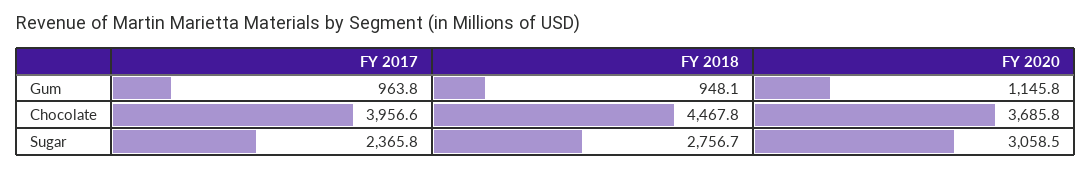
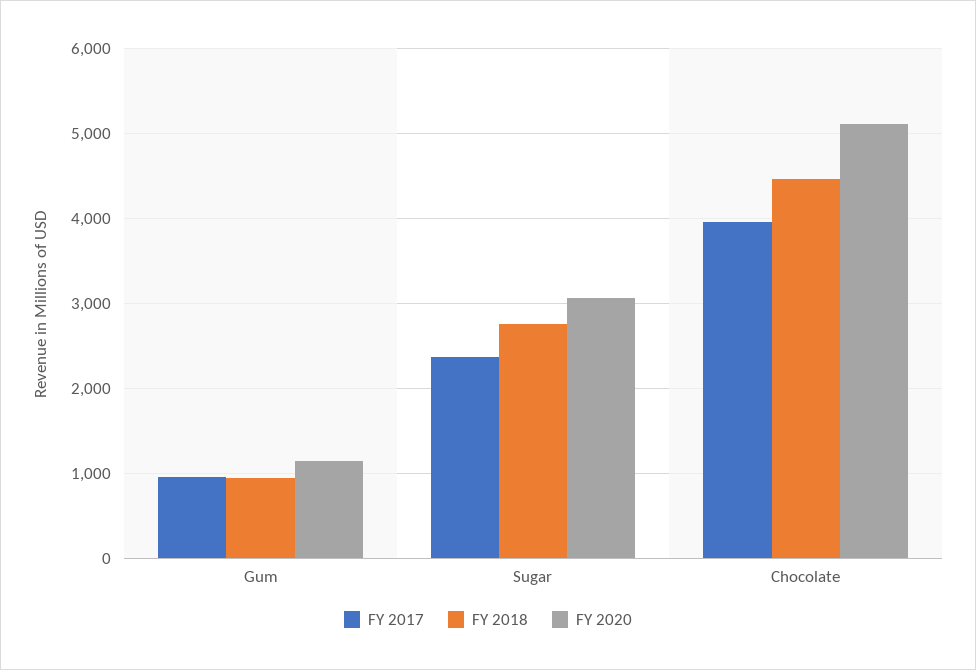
FY 2020, Chocolate: 3685.8 -> 5100

